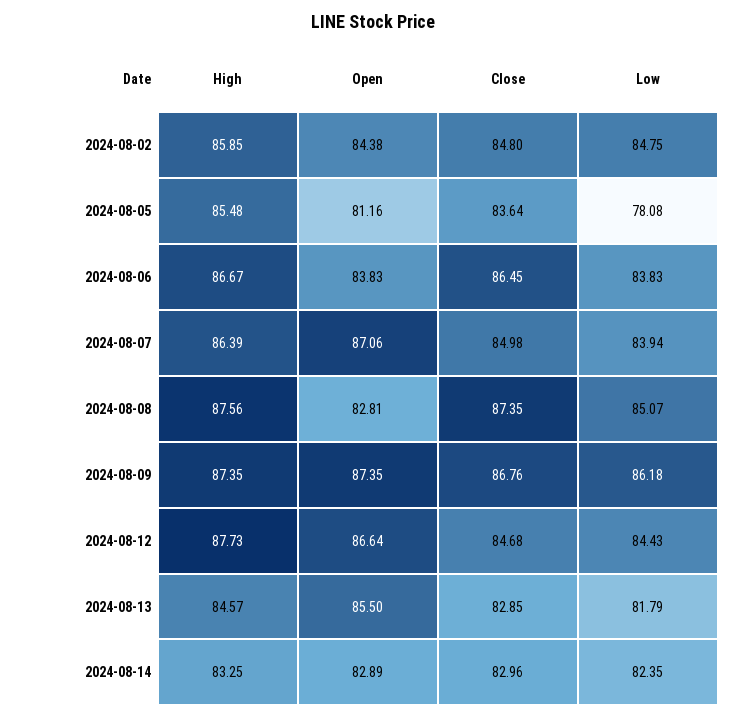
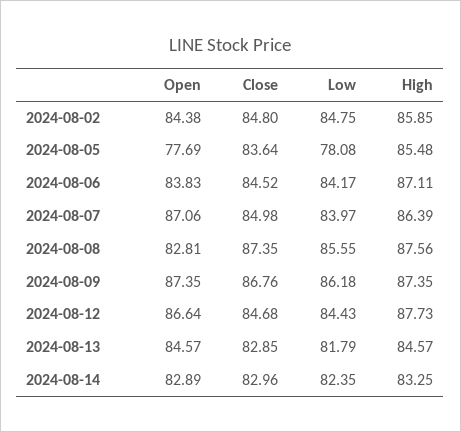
Open, 2024-08-05: 81.16 -> 77.69
High, 2024-08-06: 86.67 -> 87.11
Close, 2024-08-06: 86.45 -> 84.52
Low, 2024-08-06: 83.83 -> 84.17
Low, 2024-08-07: 83.94 -> 83.97
Low, 2024-08-08: 85.07 -> 85.55
Open, 2024-08-13: 85.5 -> 84.57

